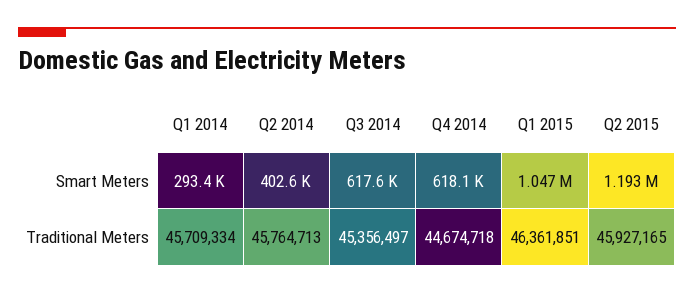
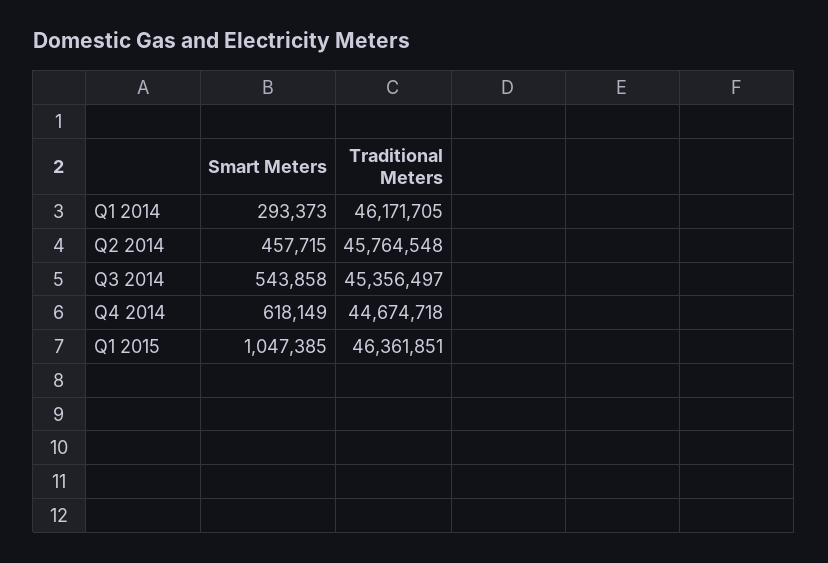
Q2 2014, Smart Meters: 402600 -> 457715
Q3 2014, Smart Meters: 617600 -> 543858
Q2 2015, Smart Meters: 1193000 -> none
Q1 2014, Traditional Meters: 45709334 -> 46171705
Q2 2014, Traditional Meters: 45764713 -> 45764548
Q2 2015, Traditional Meters: 45927165 -> none

